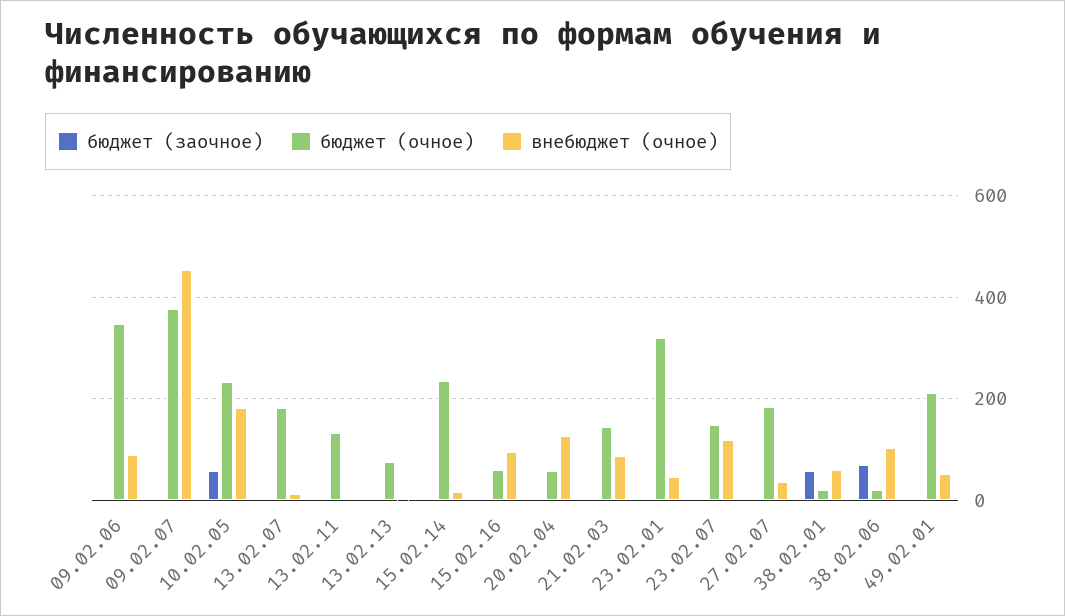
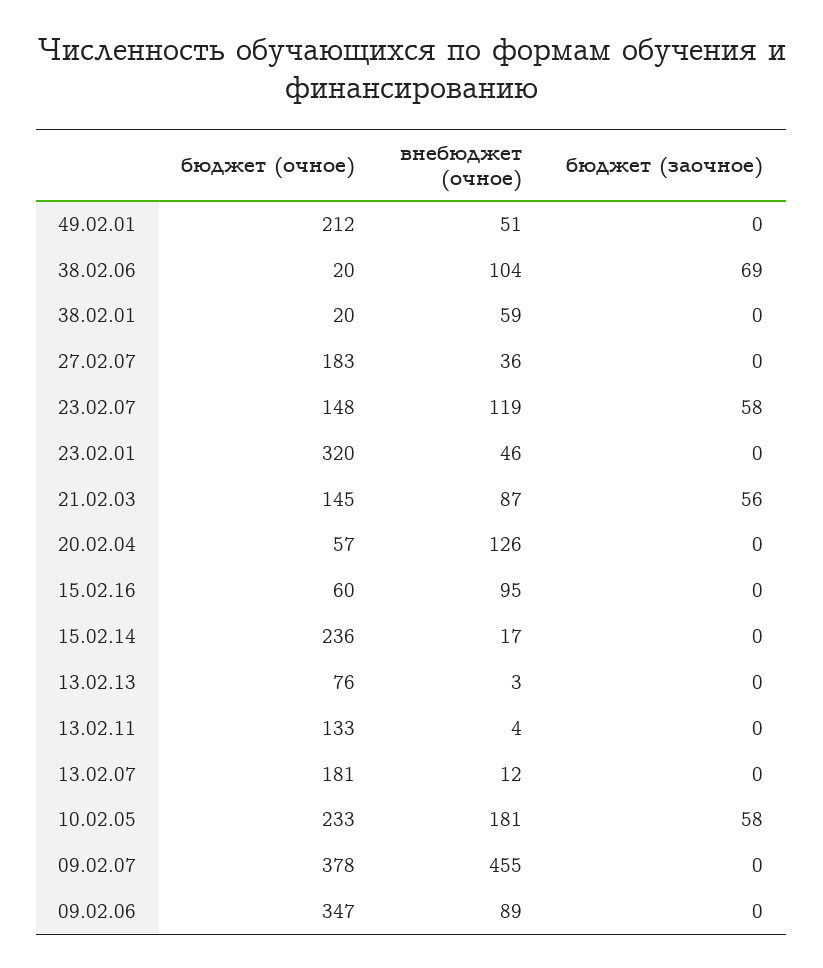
бюджет (заочное), 21.02.03: 0 -> 56
бюджет (заочное), 23.02.07: 0 -> 58
бюджет (заочное), 38.02.01: 60 -> 0

